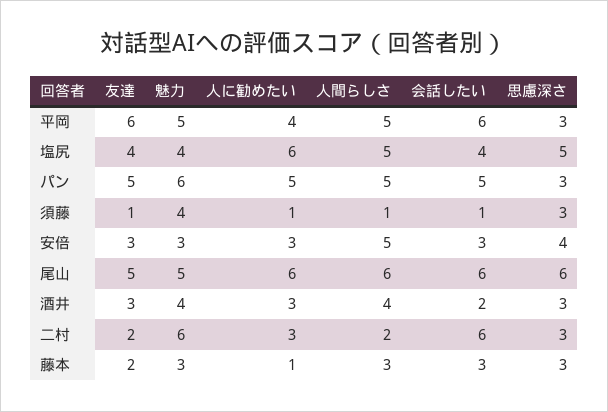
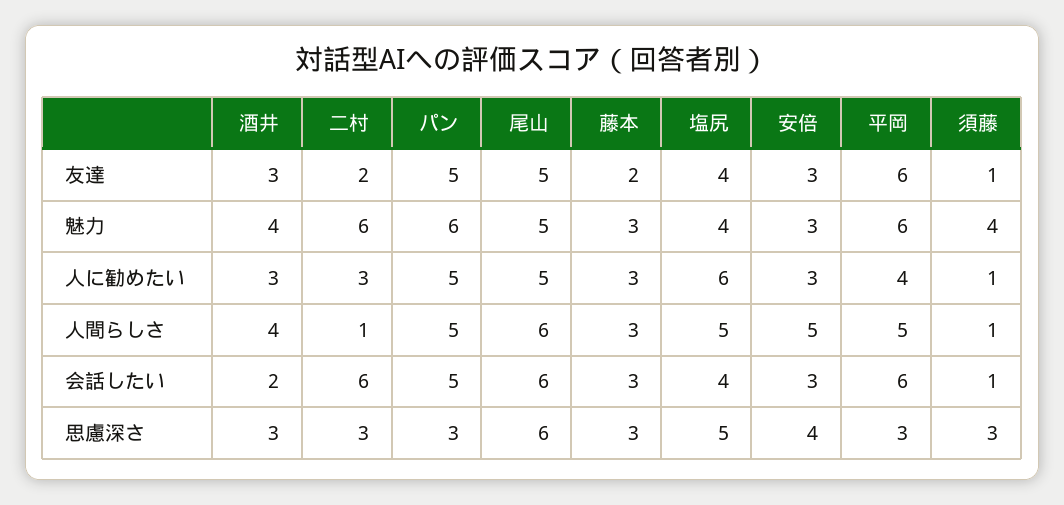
魅力, 平岡: 5 -> 6
人に勧めたい, 尾山: 6 -> 5
人間らしさ, 二村: 2 -> 1
人に勧めたい, 藤本: 1 -> 3

